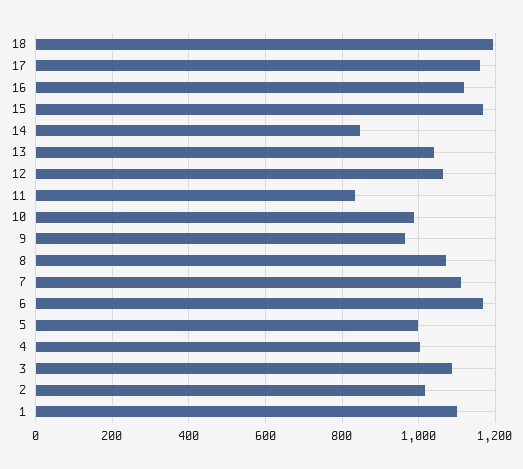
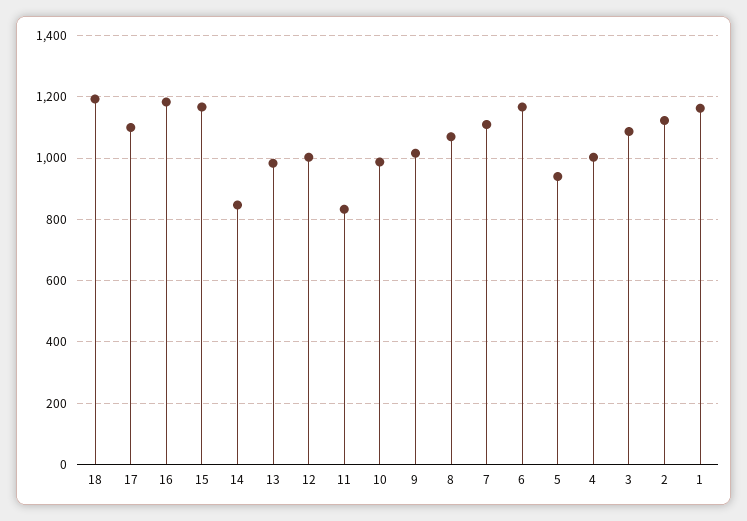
17: 1160 -> 1100
16: 1120 -> 1180
13: 1040 -> 980
12: 1060 -> 1000
9: 960 -> 1020
5: 1000 -> 940
2: 1020 -> 1120
1: 1100 -> 1160

